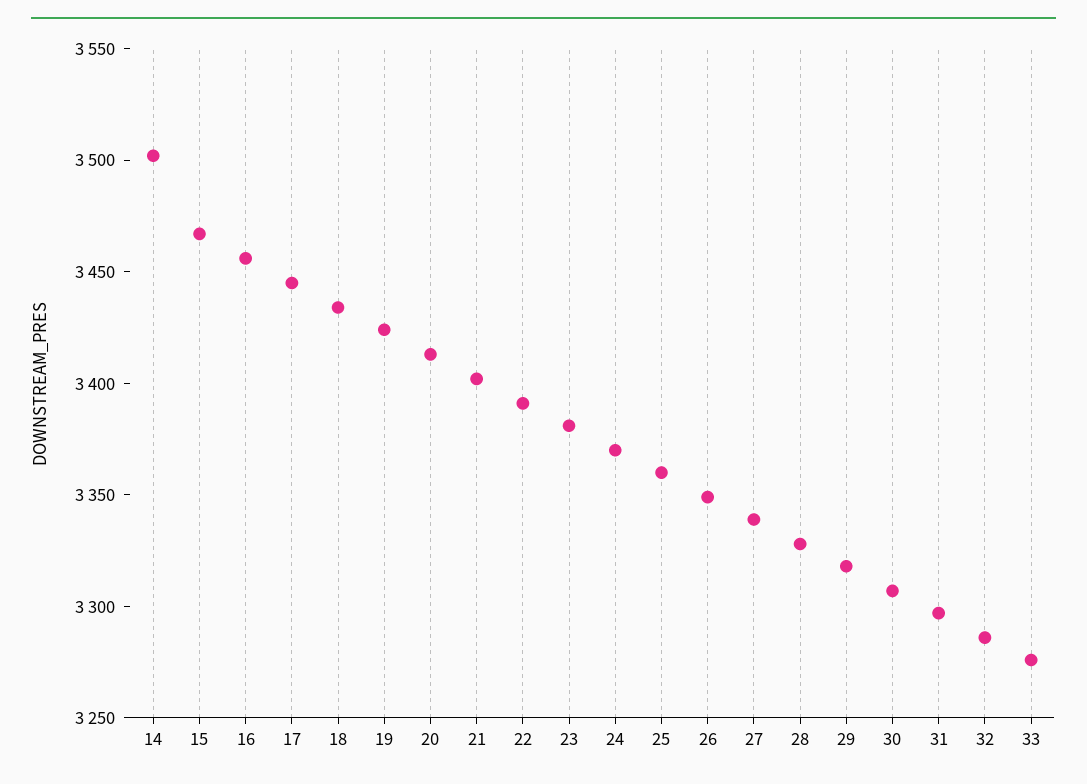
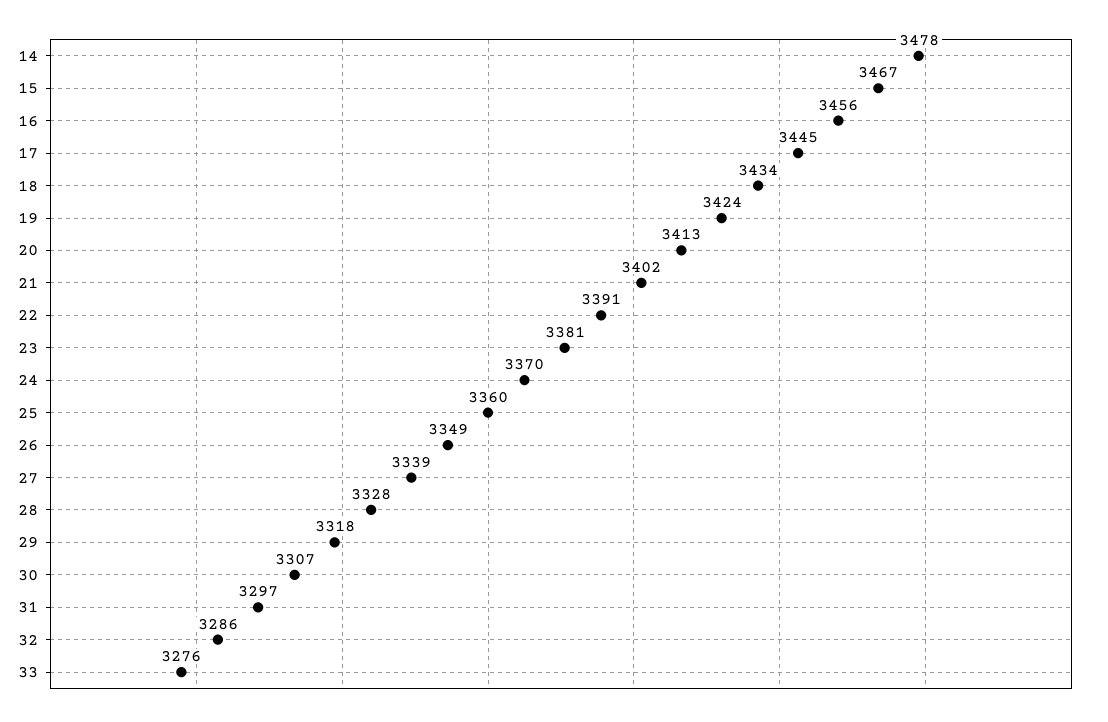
14: 3500 -> 3478

